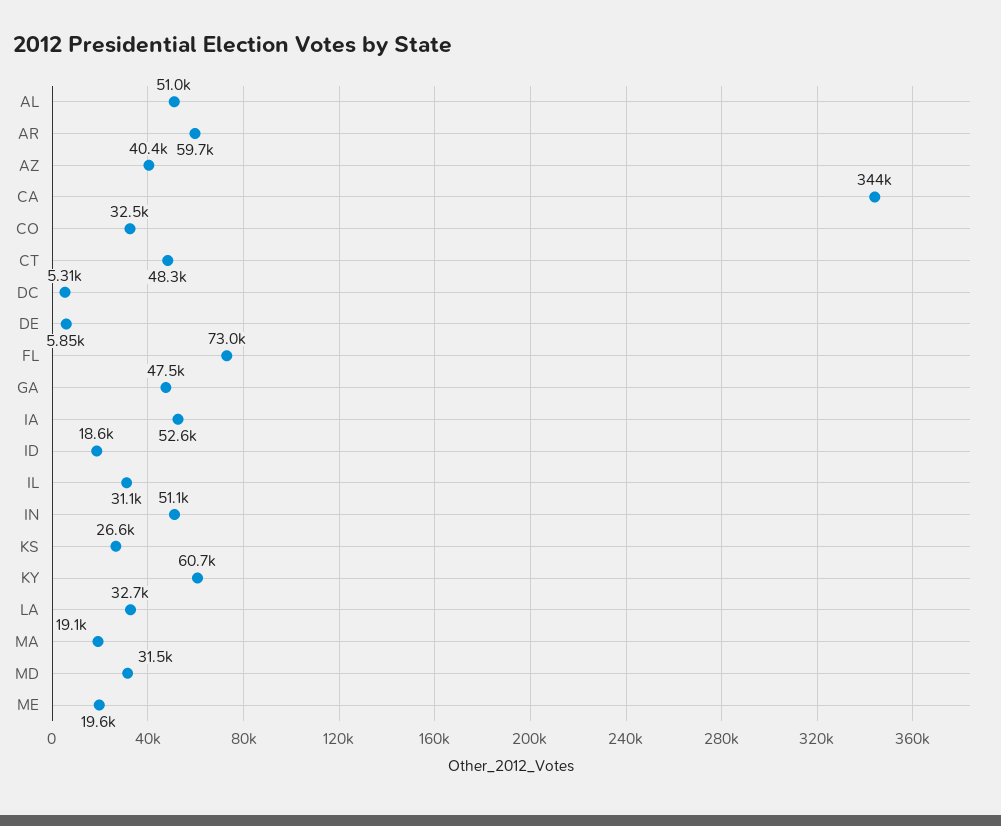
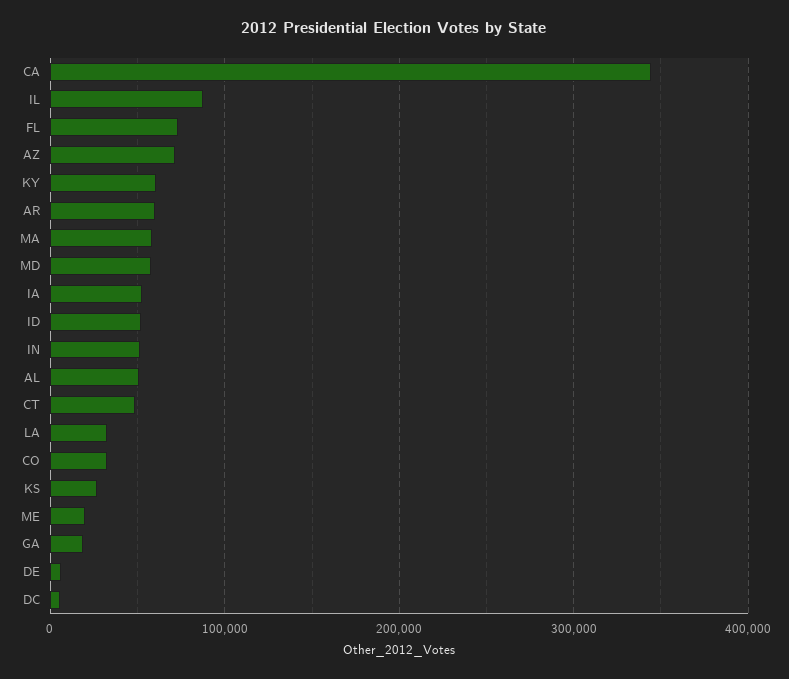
AZ: 40400 -> 70000
GA: 47500 -> 20000
ID: 18600 -> 50000
IL: 31100 -> 90000
MA: 19100 -> 60000
MD: 31500 -> 60000

